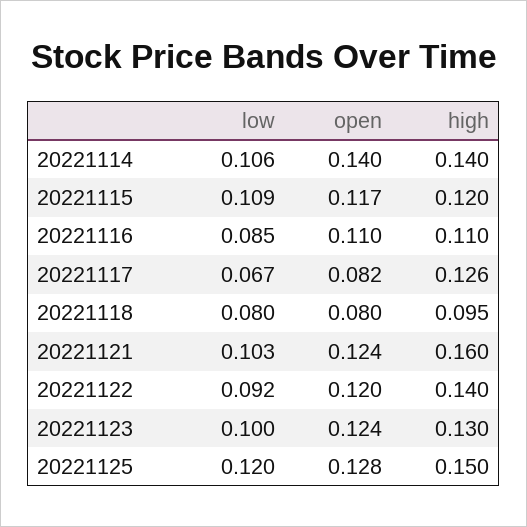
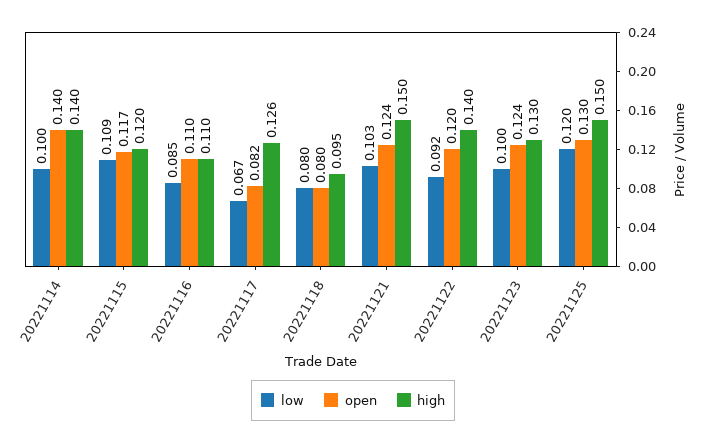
low, 20221114: 0.106 -> 0.1
high, 20221121: 0.16 -> 0.15
open, 20221125: 0.128 -> 0.13

